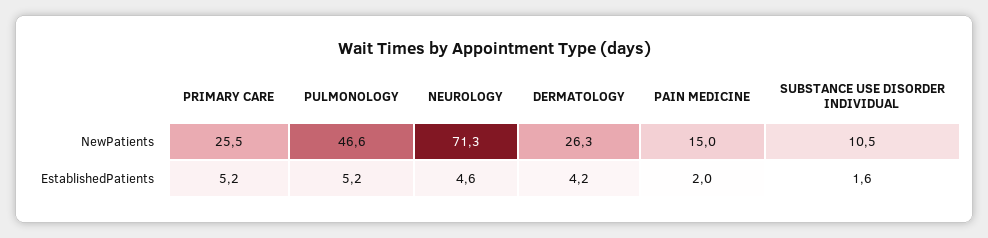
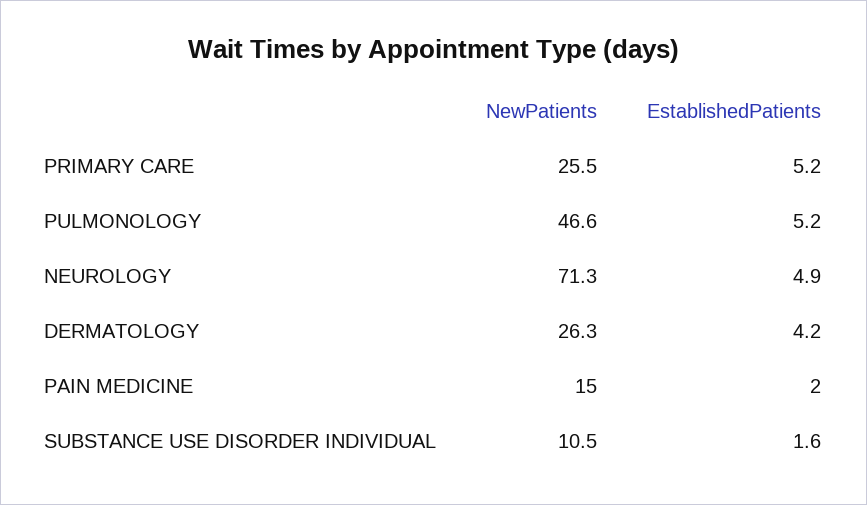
NEUROLOGY, EstablishedPatients: 4.6 -> 4.9

